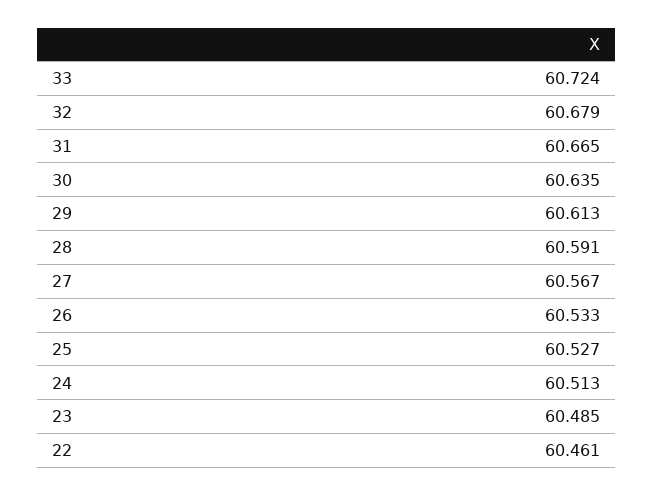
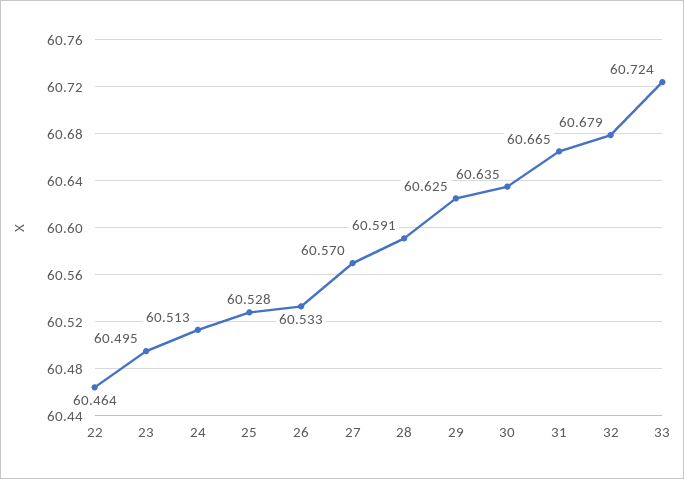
29: 60.613 -> 60.625
27: 60.567 -> 60.57
25: 60.527 -> 60.528
23: 60.485 -> 60.495
22: 60.461 -> 60.464

